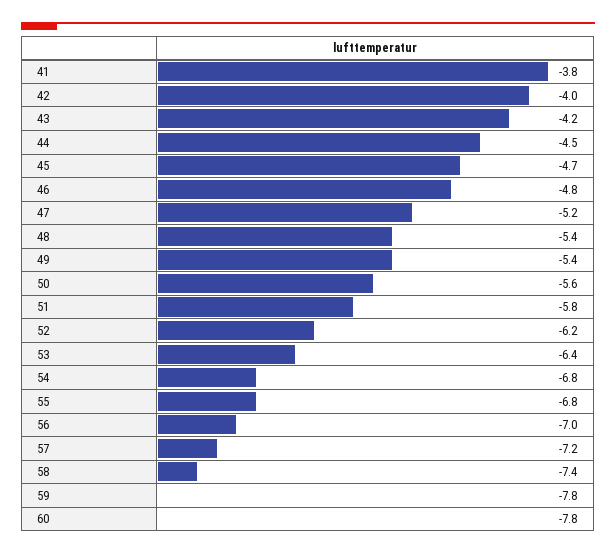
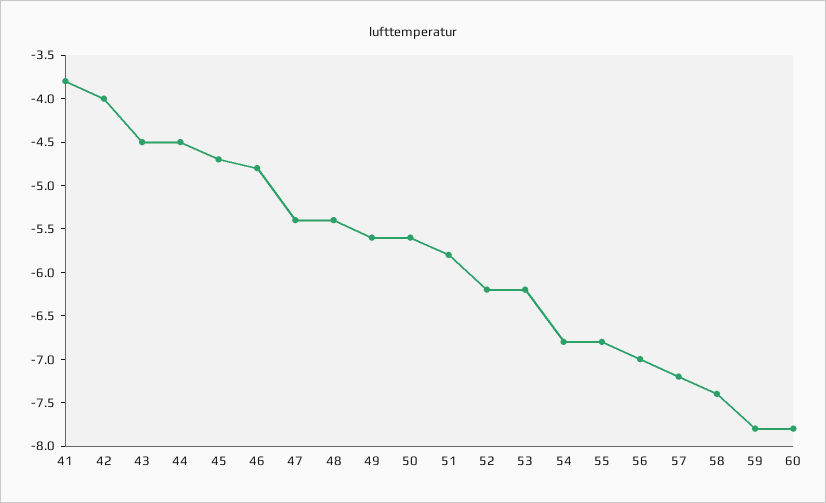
43: -4.2 -> -4.5
47: -5.2 -> -5.4
49: -5.4 -> -5.6
53: -6.4 -> -6.2

